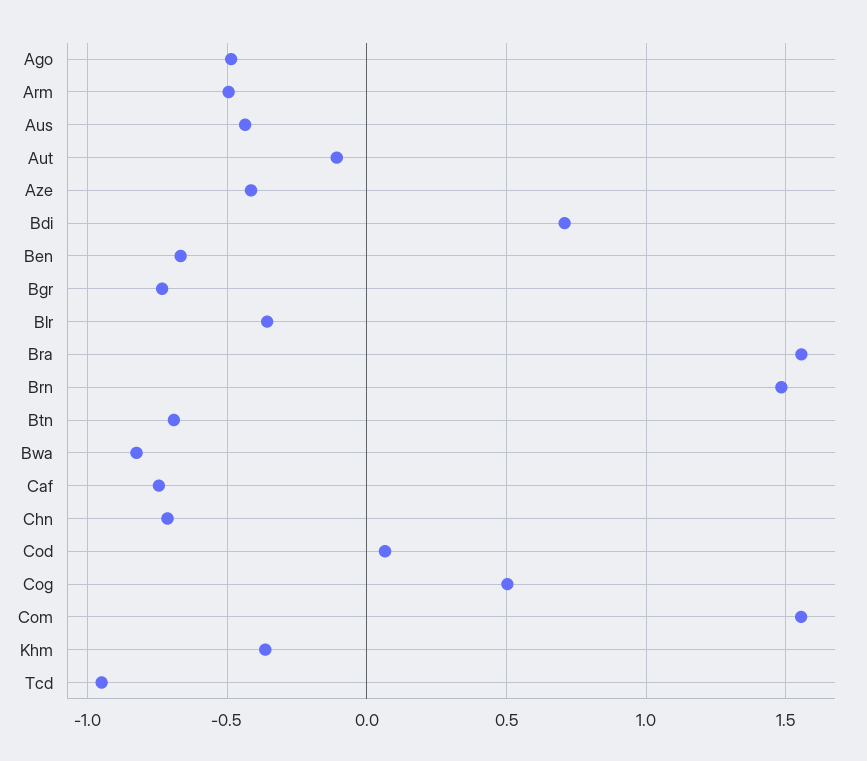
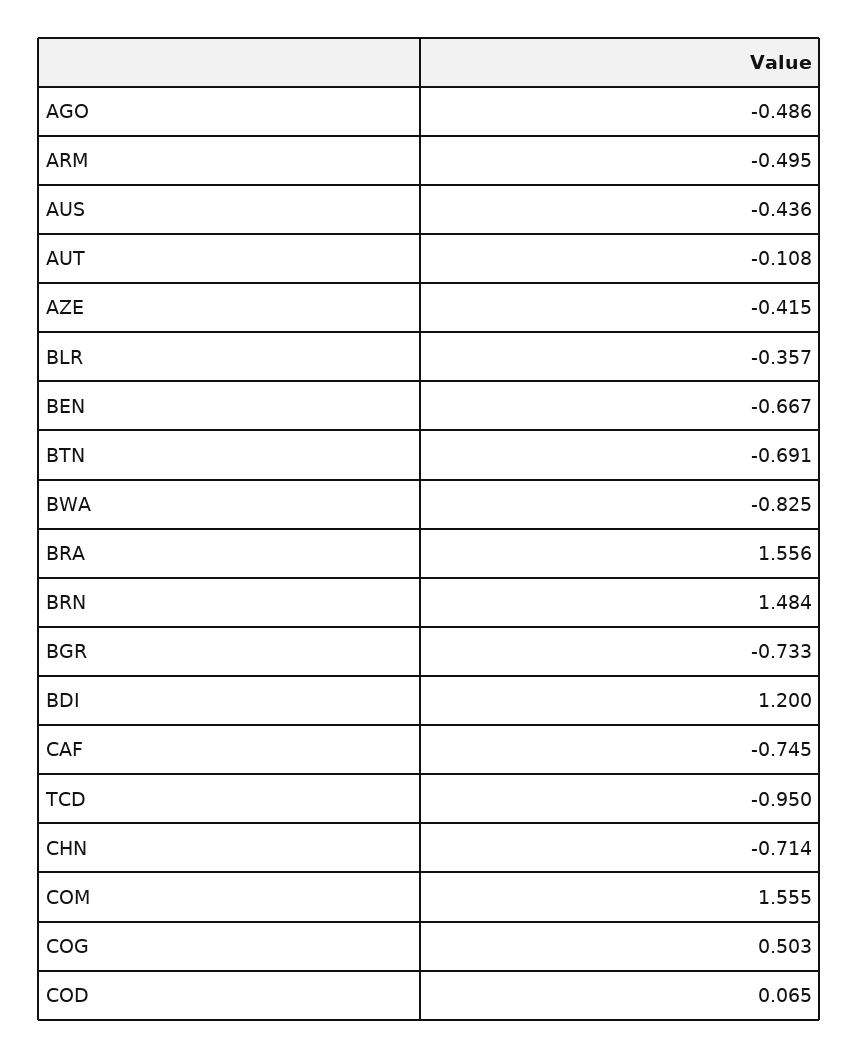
Bdi: 0.7 -> 1.2
Khm: -0.35 -> none

